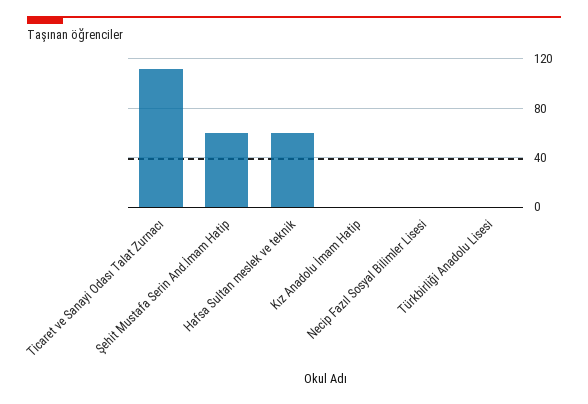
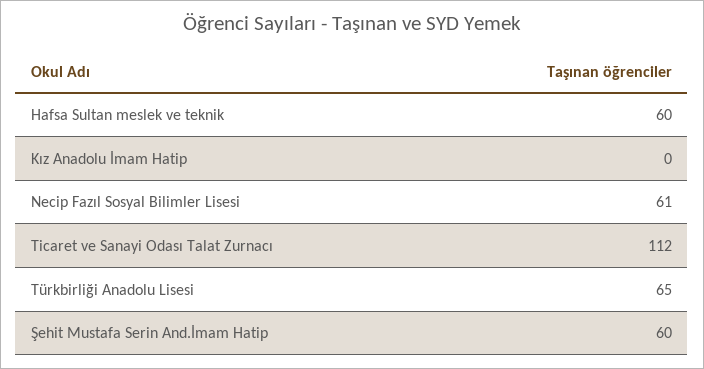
Necip Fazıl Sosyal Bilimler Lisesi: 0 -> 61
Türkbirliği Anadolu Lisesi: 0 -> 65

